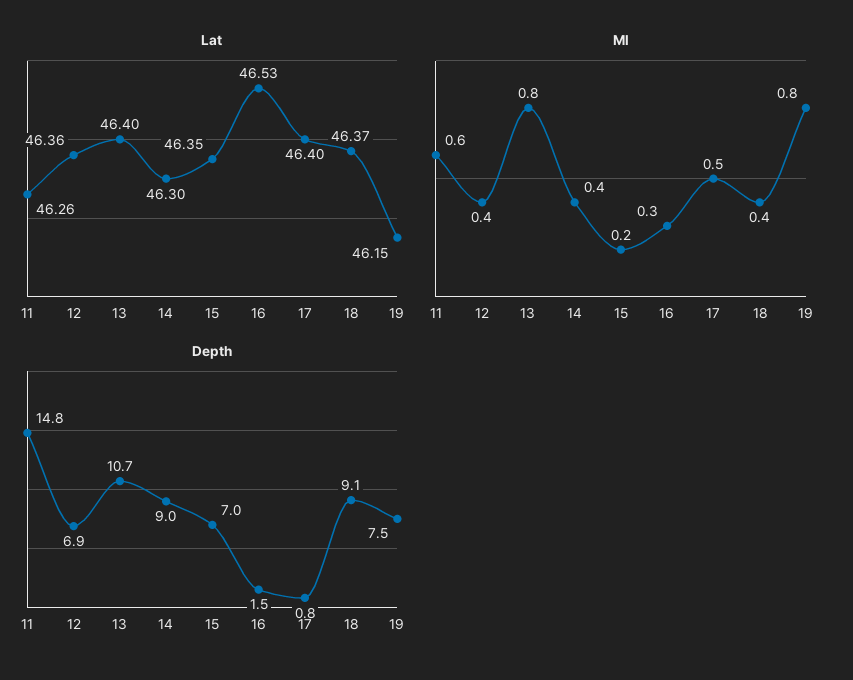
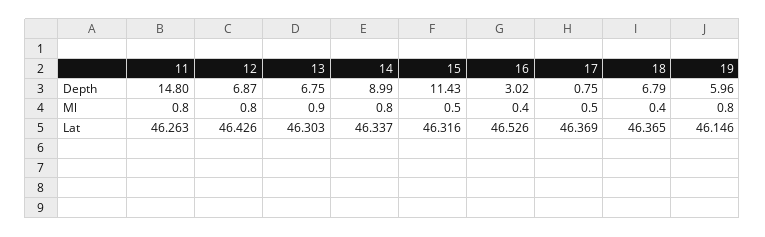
Lat, 12: 46.36 -> 46.426
Lat, 13: 46.4 -> 46.303
Lat, 14: 46.3 -> 46.337
Lat, 15: 46.35 -> 46.316
Lat, 17: 46.4 -> 46.369
Ml, 11: 0.6 -> 0.8
Ml, 12: 0.4 -> 0.8
Ml, 13: 0.8 -> 0.9
Ml, 14: 0.4 -> 0.8
Ml, 15: 0.2 -> 0.5
Ml, 16: 0.3 -> 0.4
Depth, 13: 10.7 -> 6.75
Depth, 15: 7 -> 11.43
Depth, 16: 1.5 -> 3.02
Depth, 18: 9.1 -> 6.79
Depth, 19: 7.5 -> 5.96

